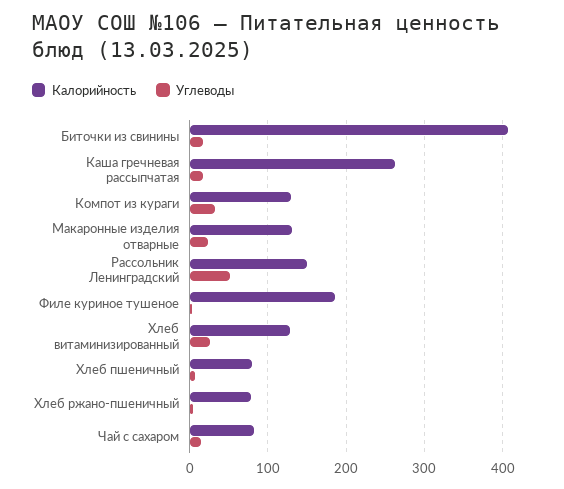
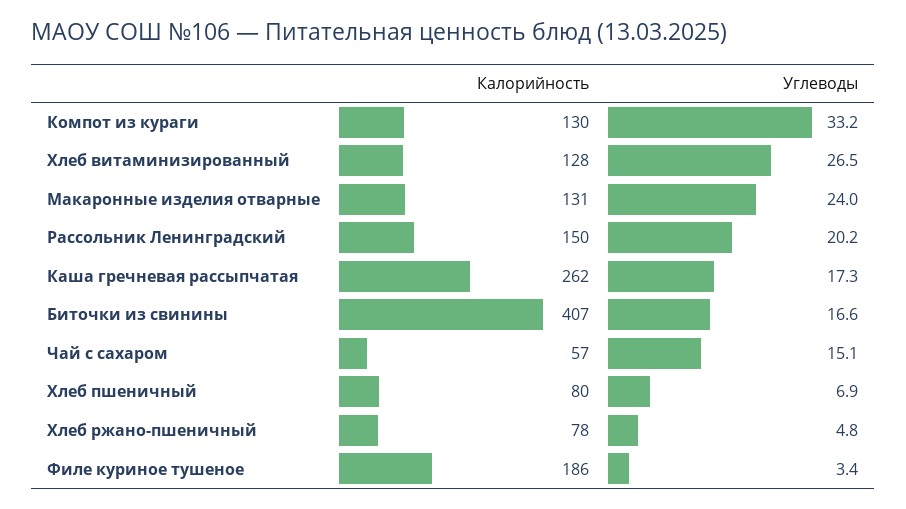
Углеводы, Рассольник Ленинградский: 50 -> 20.2
Калорийность, Чай с сахаром: 80 -> 57

